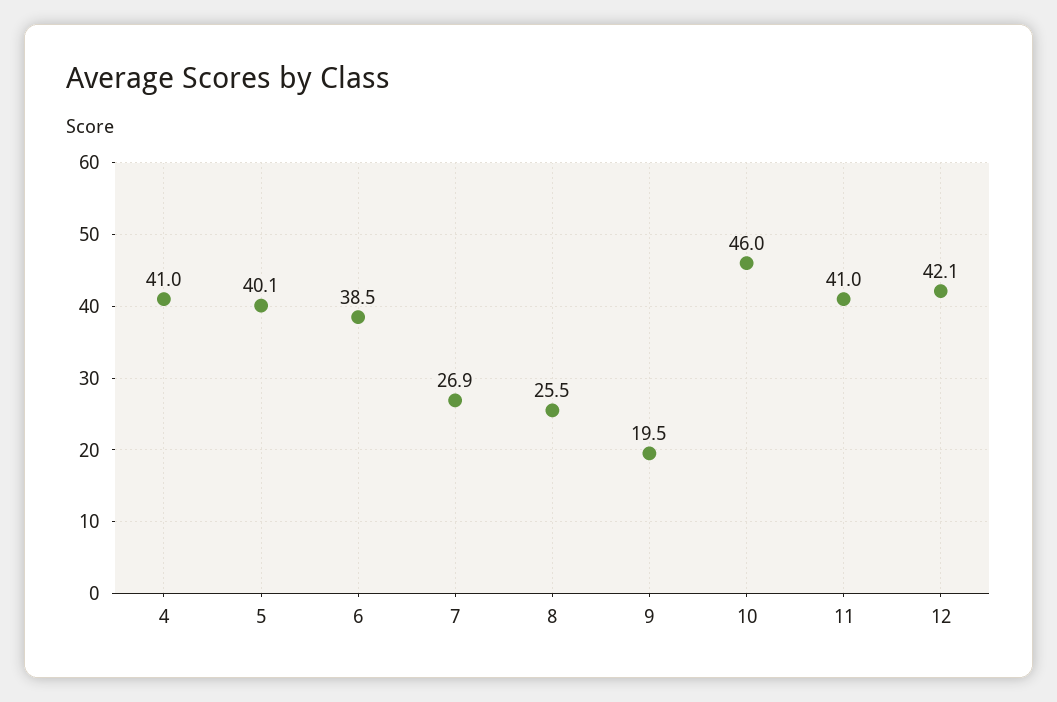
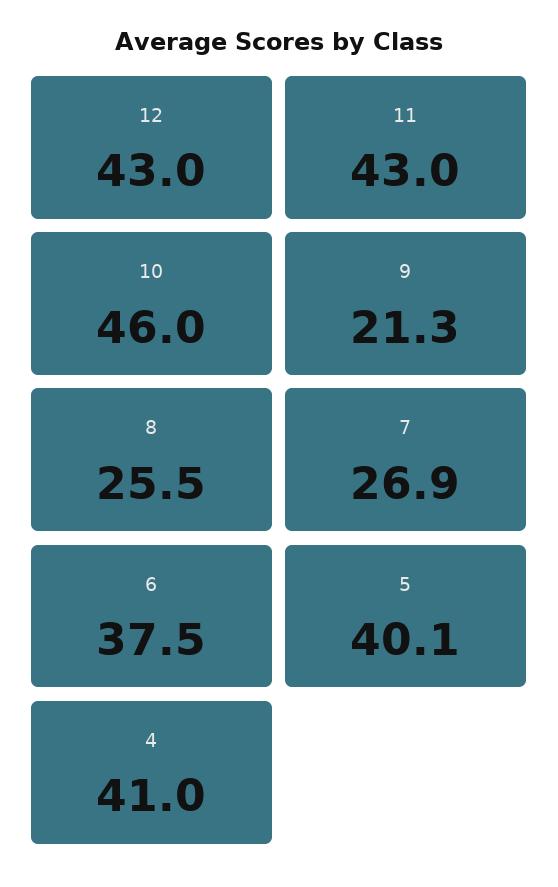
6: 38.5 -> 37.5
9: 19.5 -> 21.3
11: 41 -> 43
12: 42.1 -> 43

